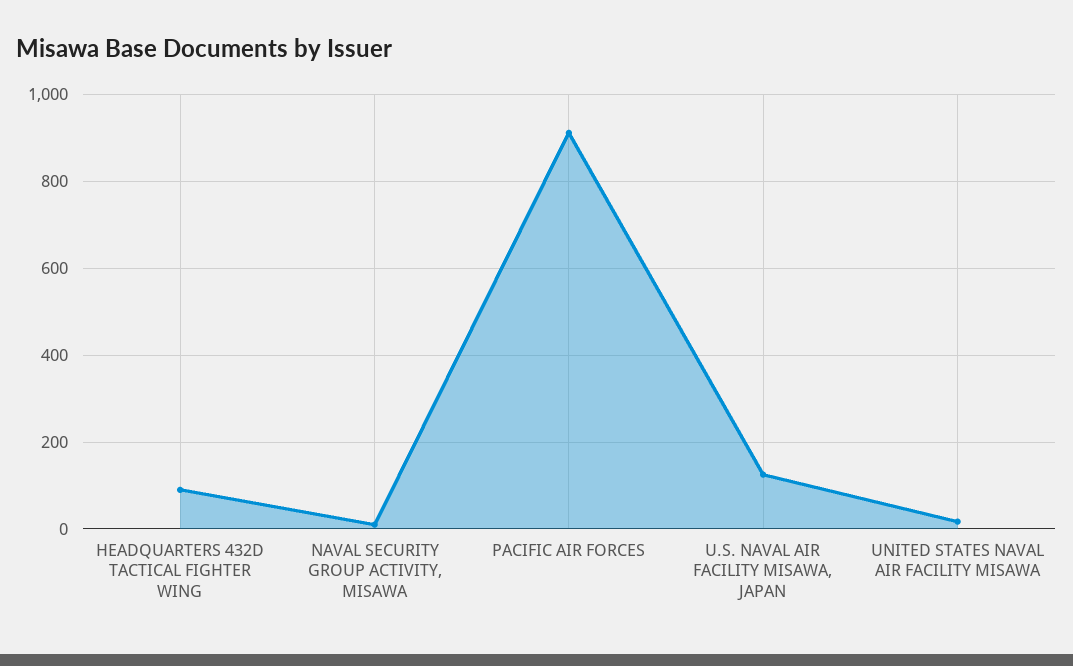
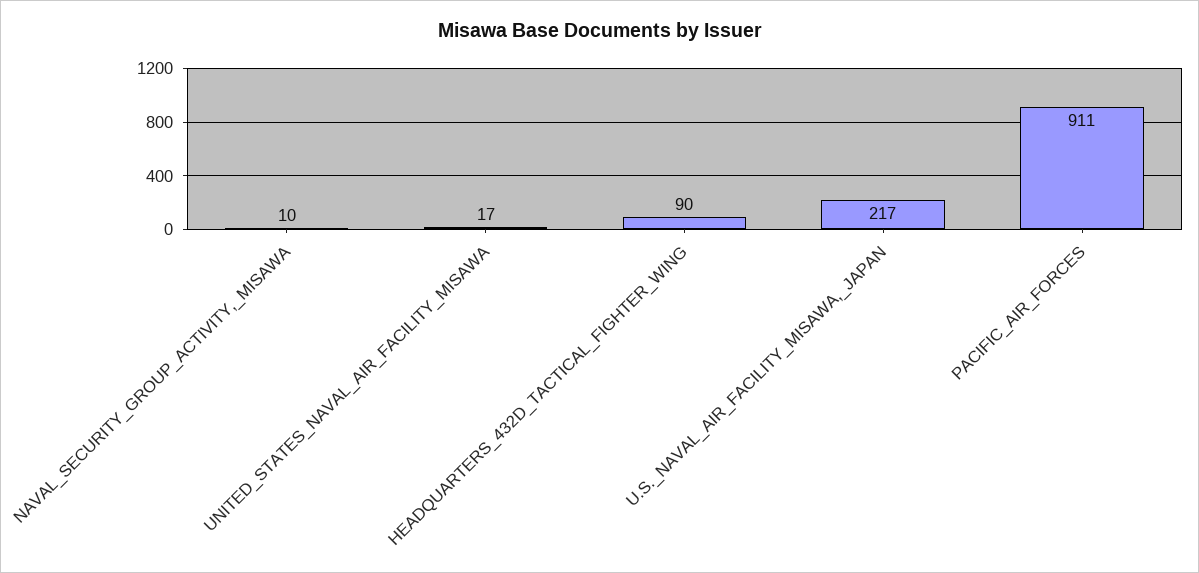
U.S. NAVAL AIR FACILITY MISAWA, JAPAN: 120 -> 217

